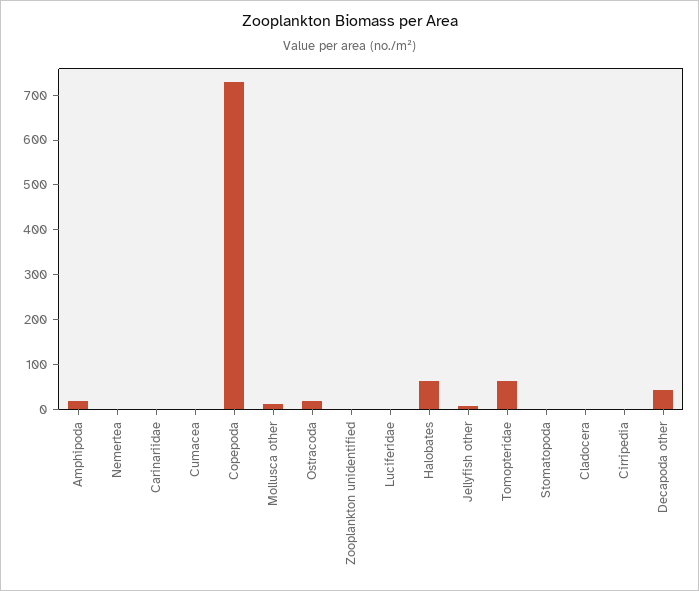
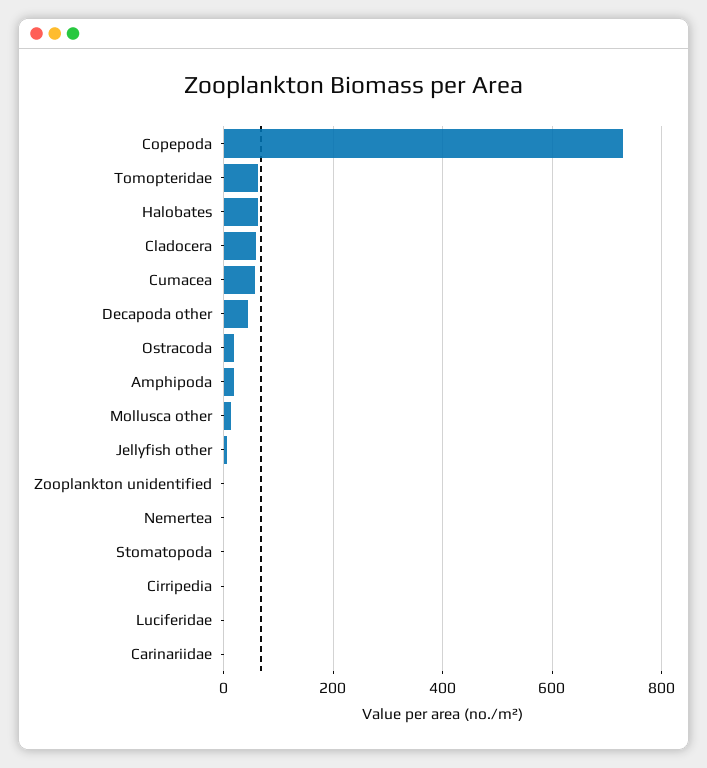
Cumacea: 0 -> 60
Cladocera: 0 -> 60

